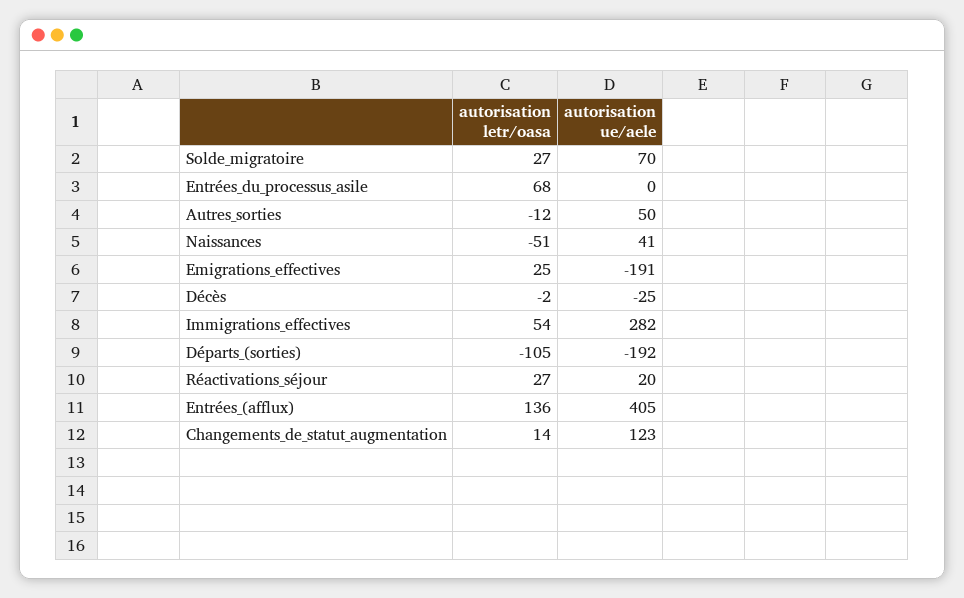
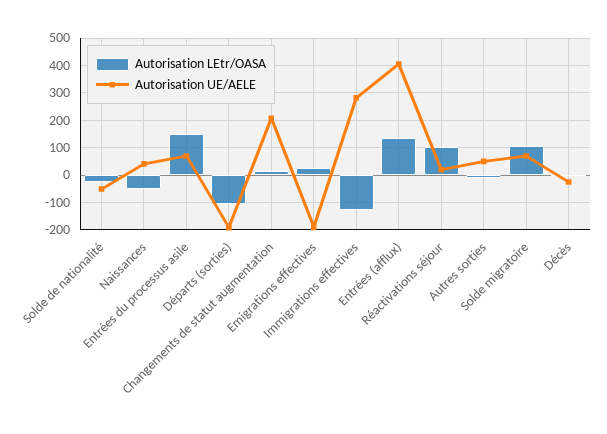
autorisation letr/oasa, Solde_migratoire: 27 -> 100
autorisation letr/oasa, Entrées_du_processus_asile: 68 -> 150
autorisation ue/aele, Entrées_du_processus_asile: 0 -> 75
autorisation letr/oasa, Immigrations_effectives: 54 -> -125
autorisation letr/oasa, Réactivations_séjour: 27 -> 100
autorisation ue/aele, Changements_de_statut_augmentation: 123 -> 200
autorisation letr/oasa, Solde de nationalité: none -> -25
autorisation ue/aele, Solde de nationalité: none -> -50

